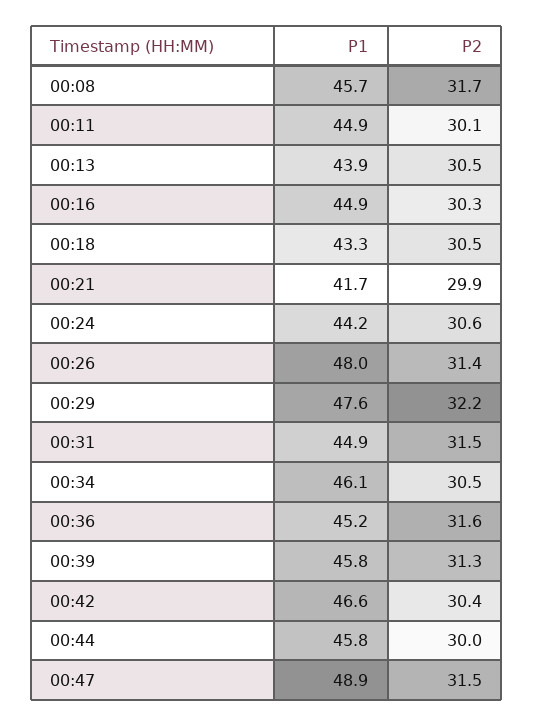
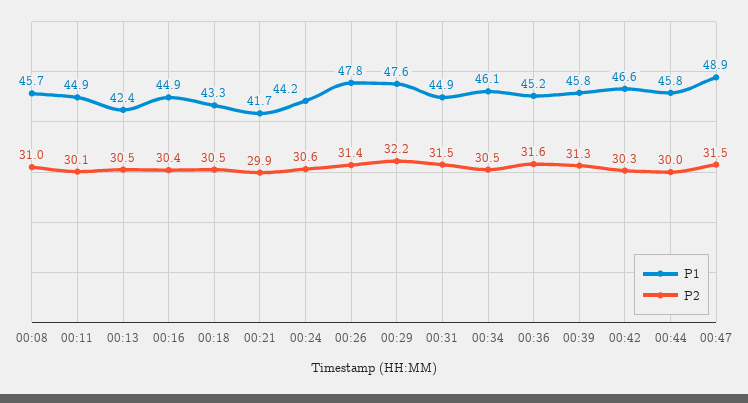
P2, 00:08: 31.7 -> 31
P1, 00:13: 43.9 -> 42.4
P2, 00:16: 30.3 -> 30.4
P1, 00:26: 48 -> 47.8
P2, 00:42: 30.4 -> 30.3

